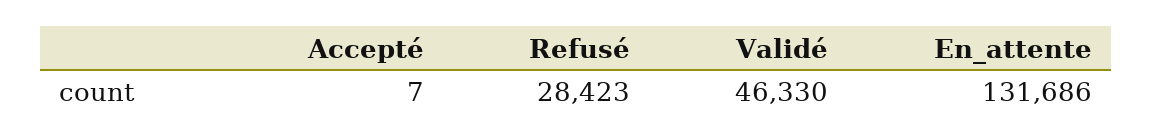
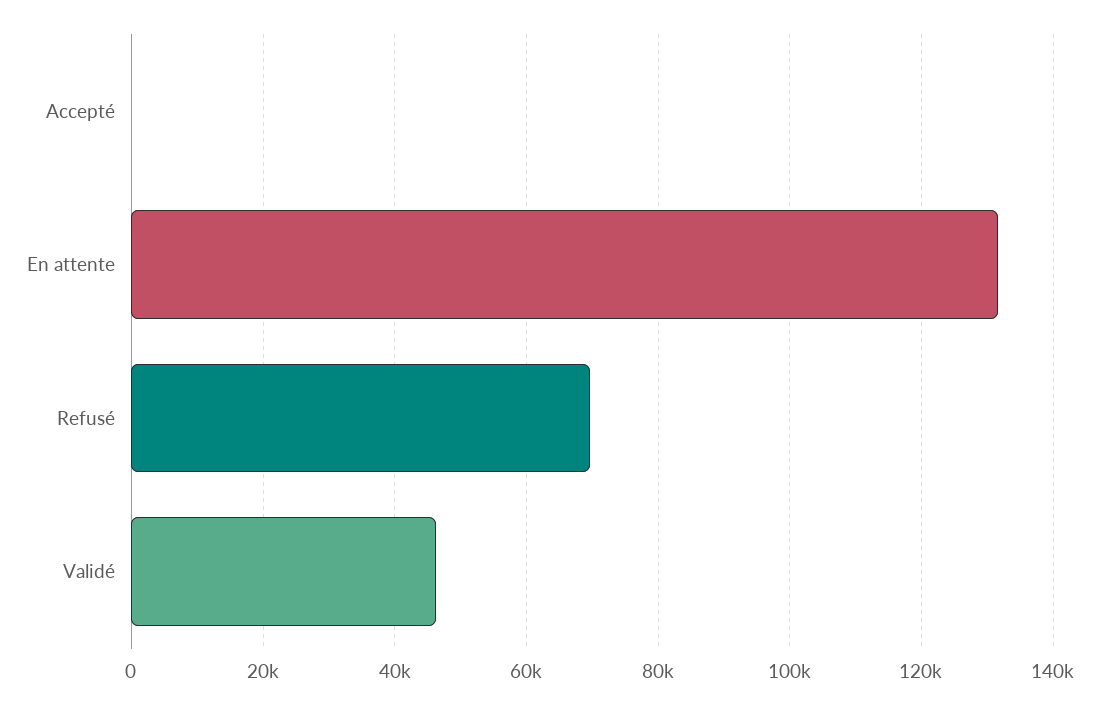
Refusé: 28423 -> 70000

